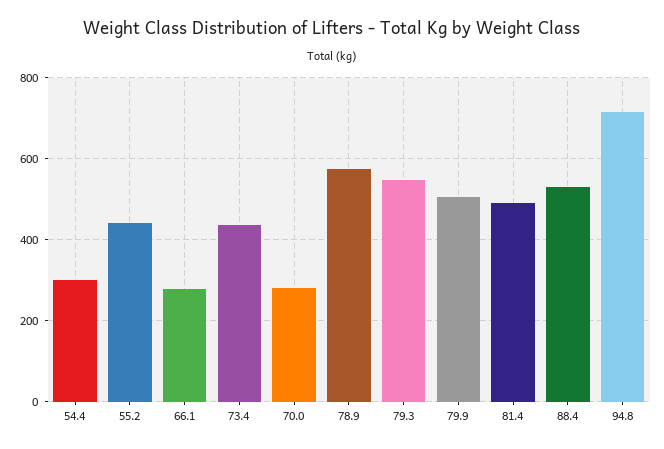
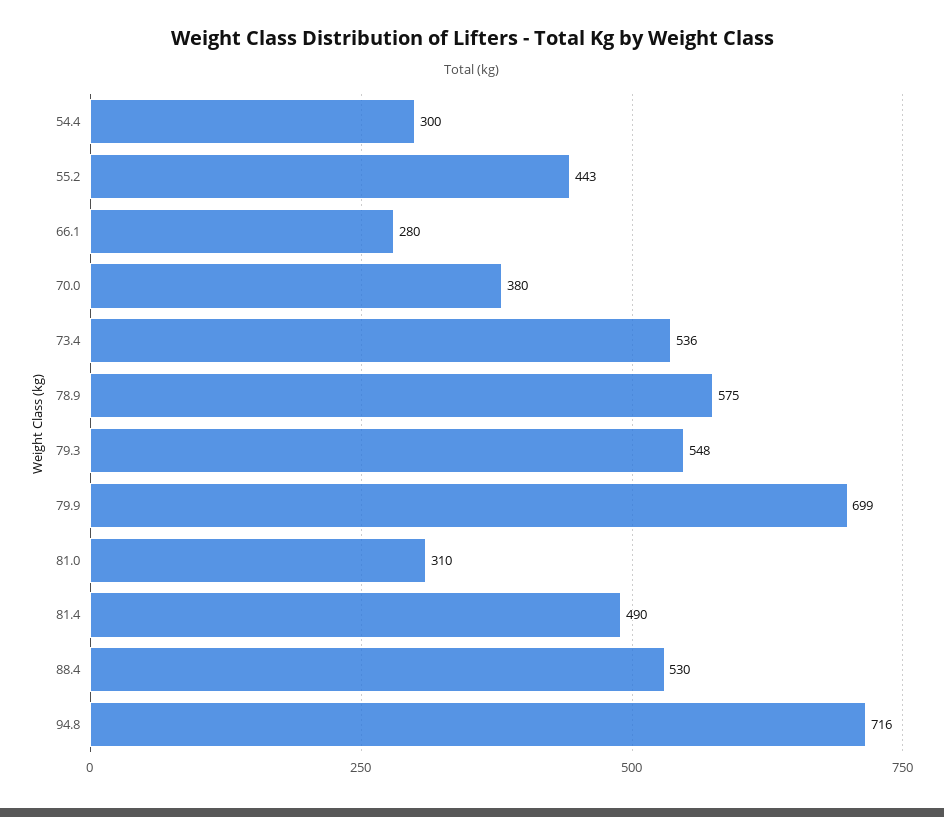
73.4: 440 -> 536
70.0: 280 -> 380
79.9: 500 -> 699
81.0: none -> 310

